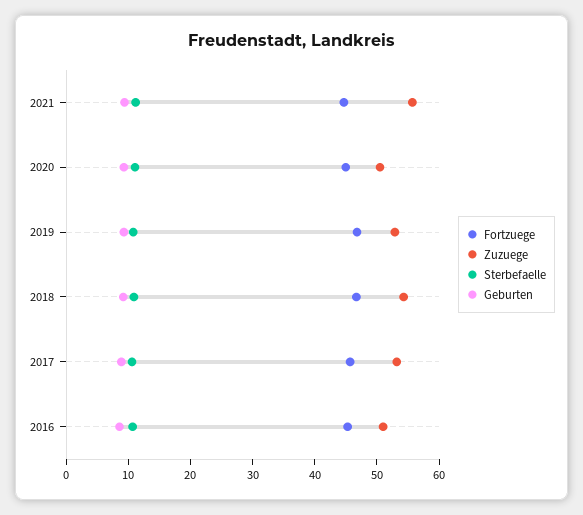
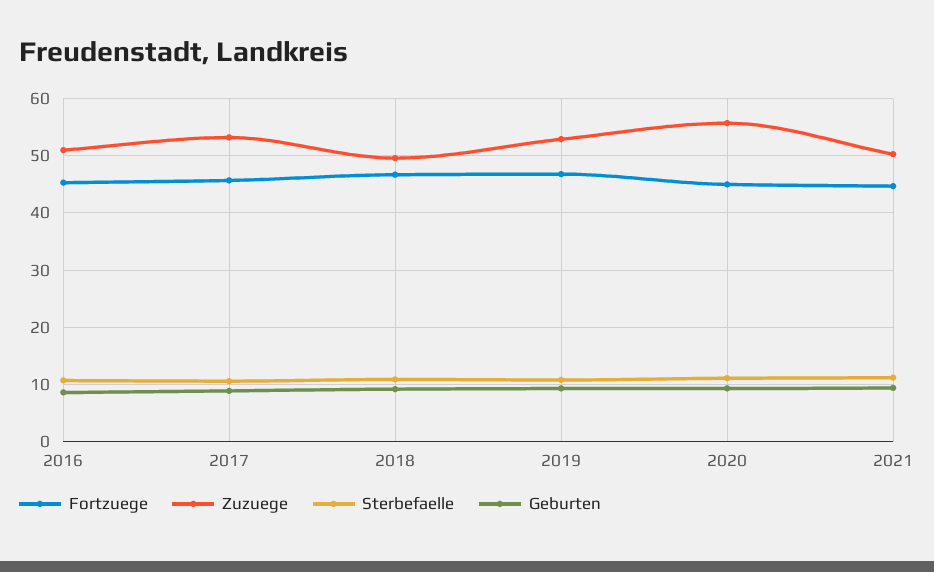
Zuzuege, 2021: 56 -> 50
Zuzuege, 2020: 50 -> 56
Zuzuege, 2018: 54 -> 50

